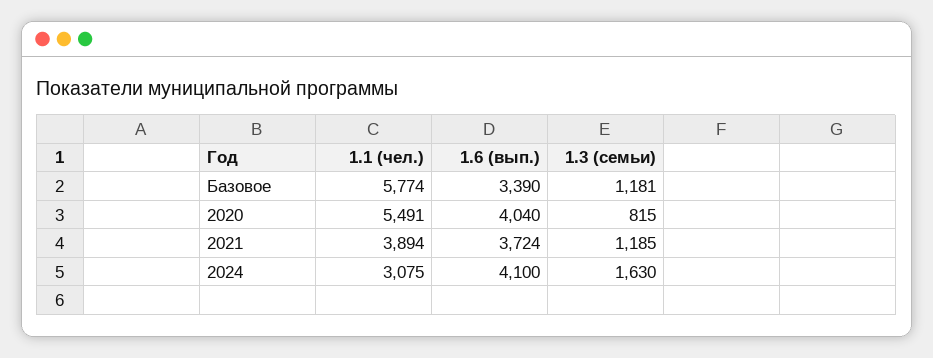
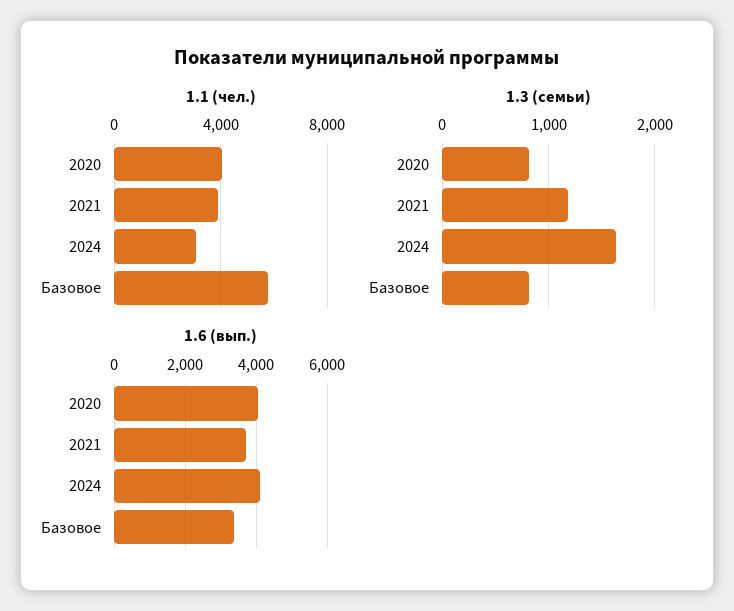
1.3 (семьи), Базовое: 1181 -> 800
1.1 (чел.), 2020: 5491 -> 4000

